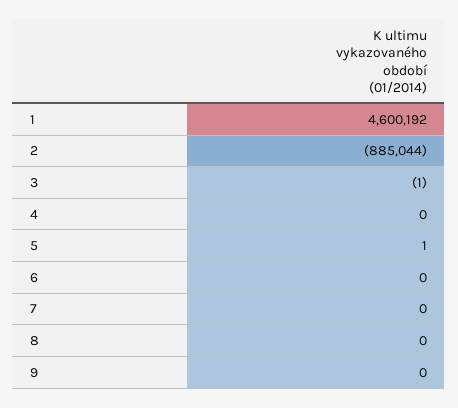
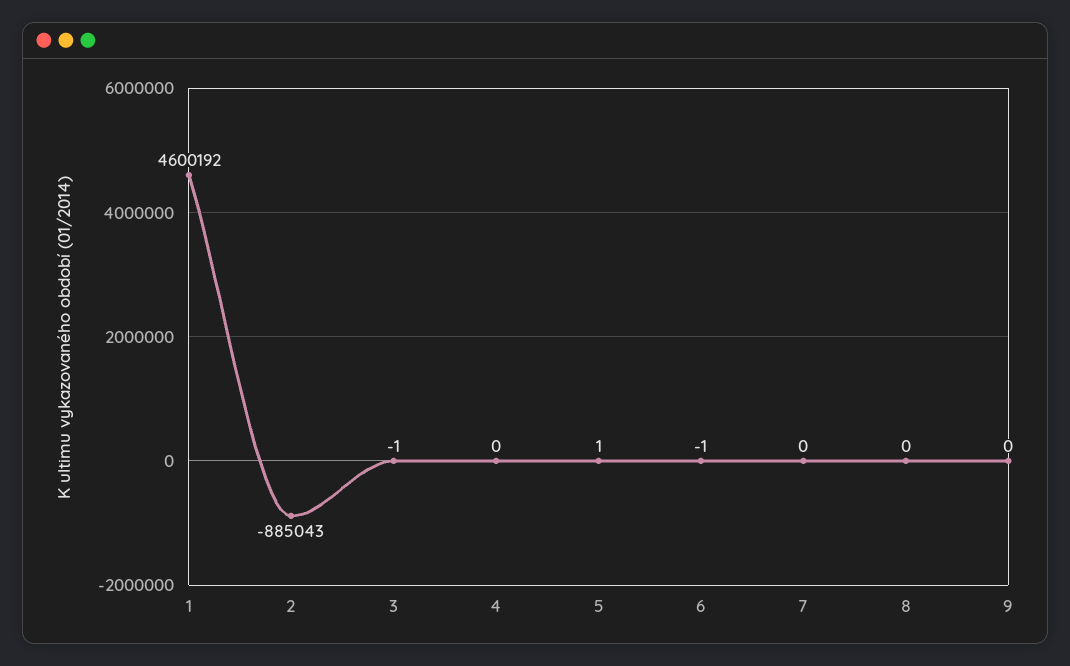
2: -885044 -> -885043
6: 0 -> -1

